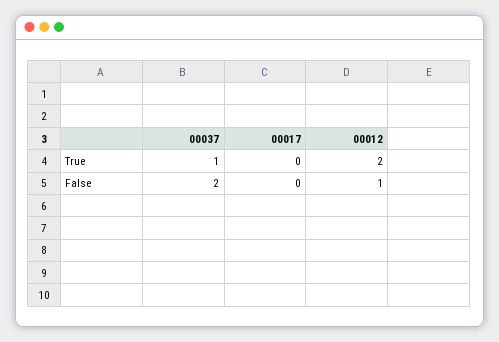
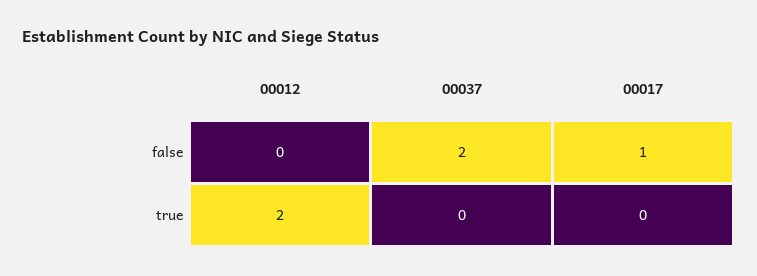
00037, True: 1 -> 0
00017, False: 0 -> 1
00012, False: 1 -> 0

